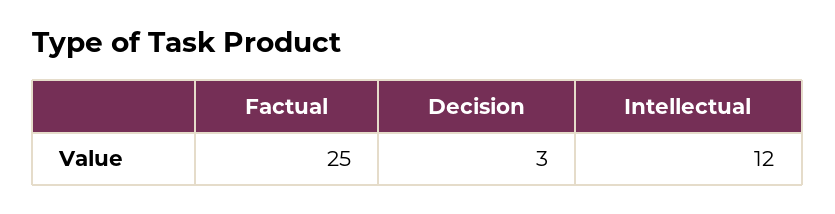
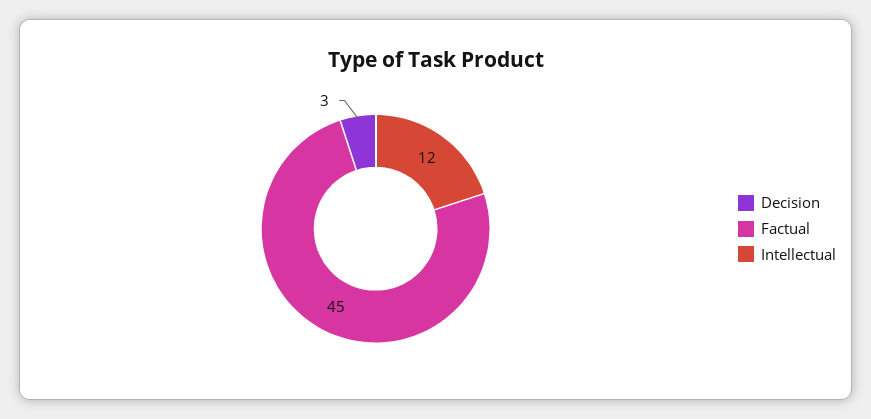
Factual: 25 -> 45

